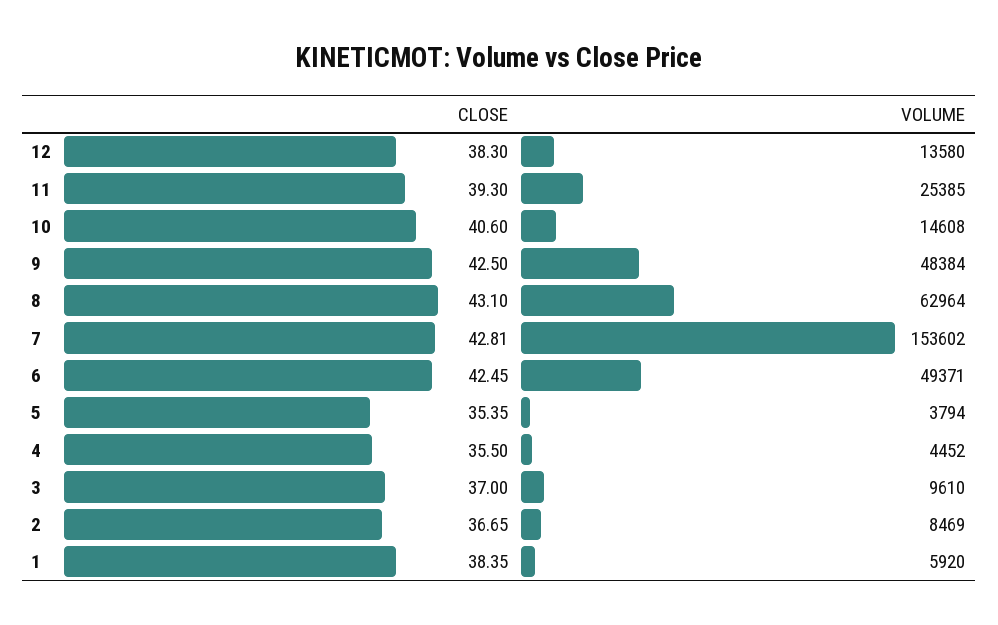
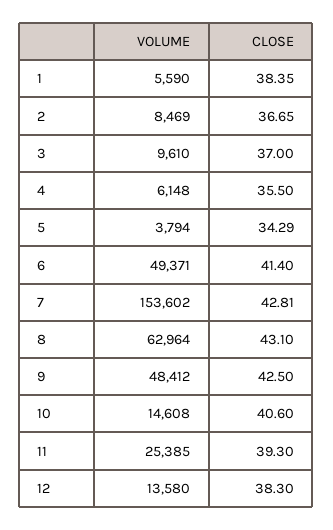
VOLUME, 9: 48384 -> 48412
CLOSE, 6: 42.45 -> 41.4
CLOSE, 5: 35.35 -> 34.29
VOLUME, 4: 4452 -> 6148
VOLUME, 1: 5920 -> 5590

